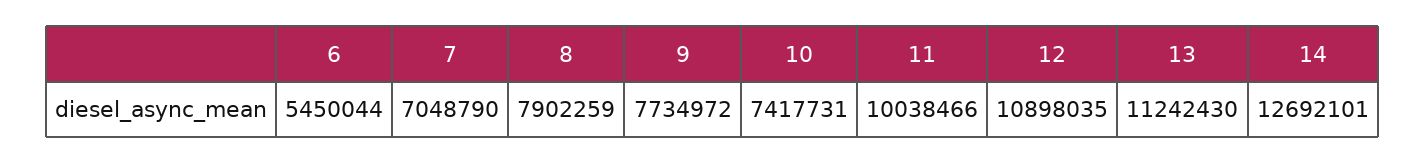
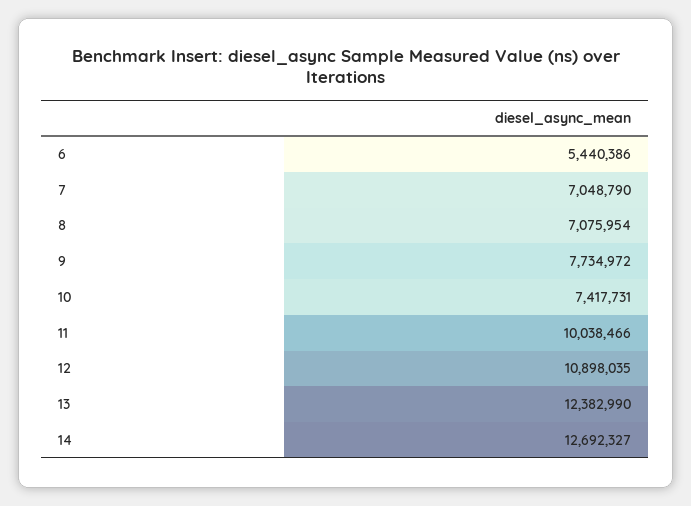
6: 5450044 -> 5440386
8: 7902259 -> 7075954
13: 11242430 -> 12382990
14: 12692101 -> 12692327

